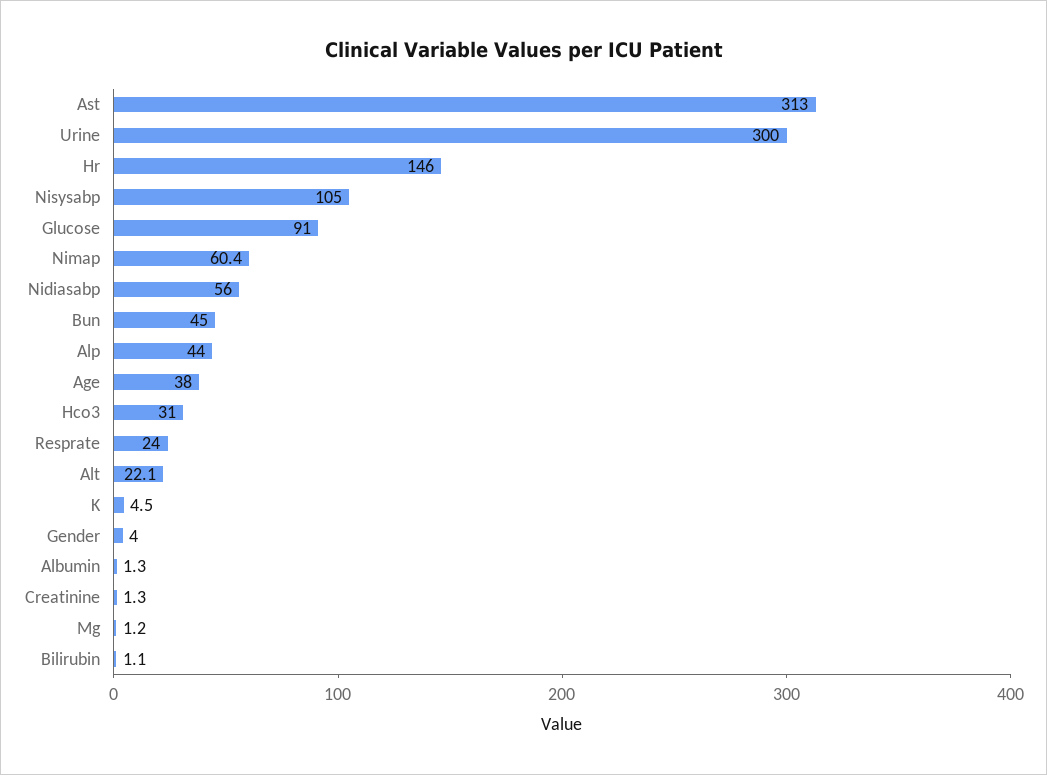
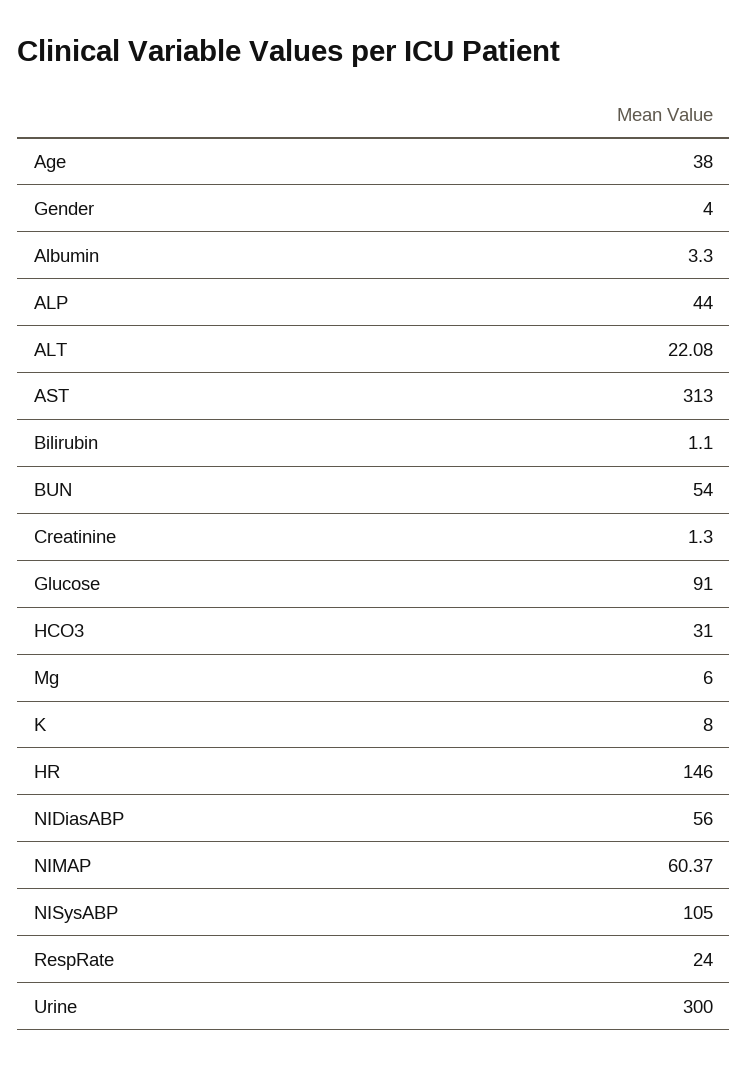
Bun: 45 -> 54
K: 4.5 -> 8
Albumin: 1.3 -> 3.3
Mg: 1.2 -> 6

